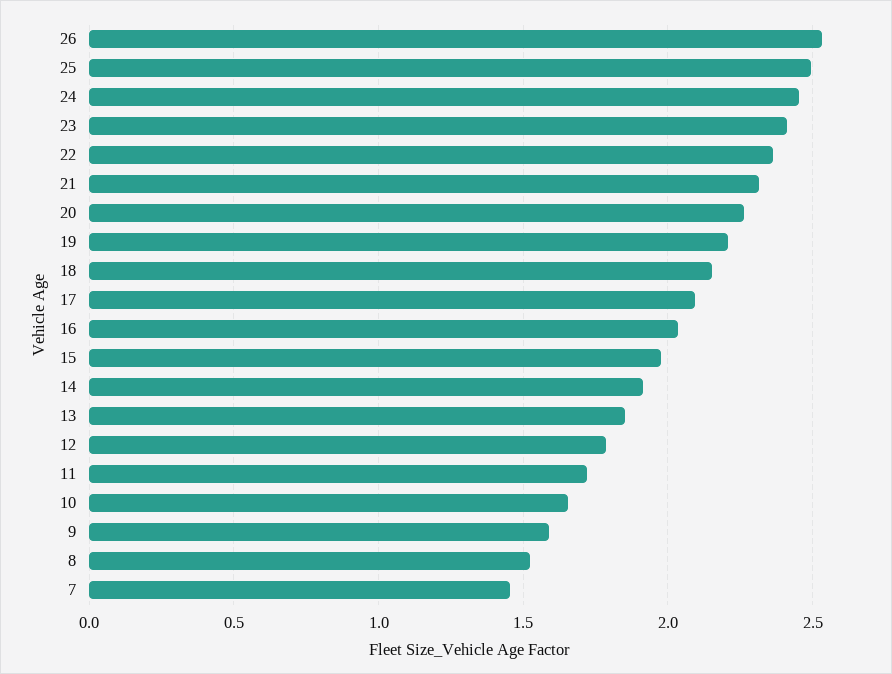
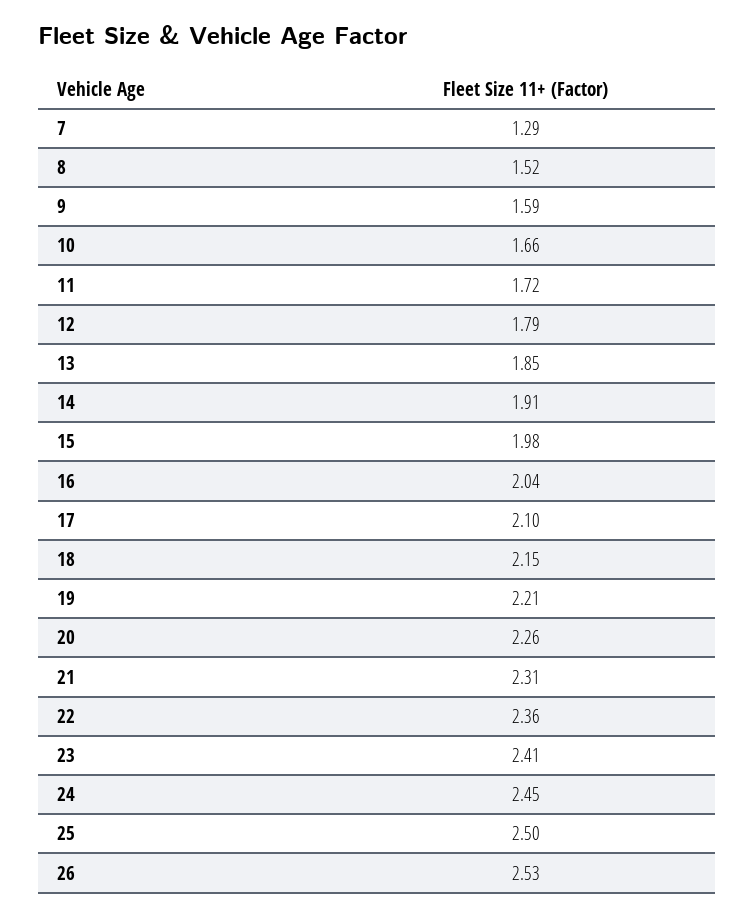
7: 1.45 -> 1.29

